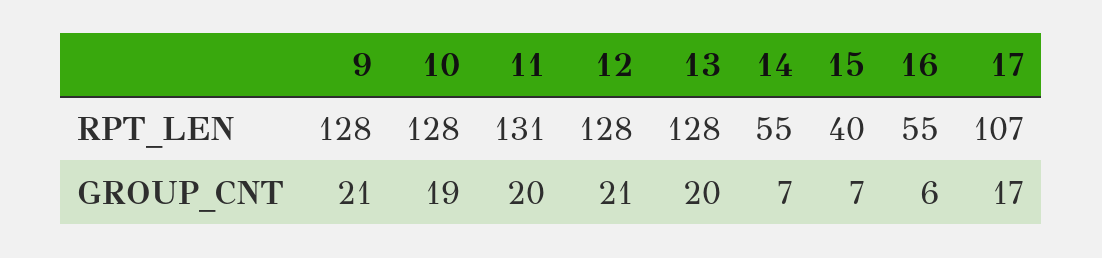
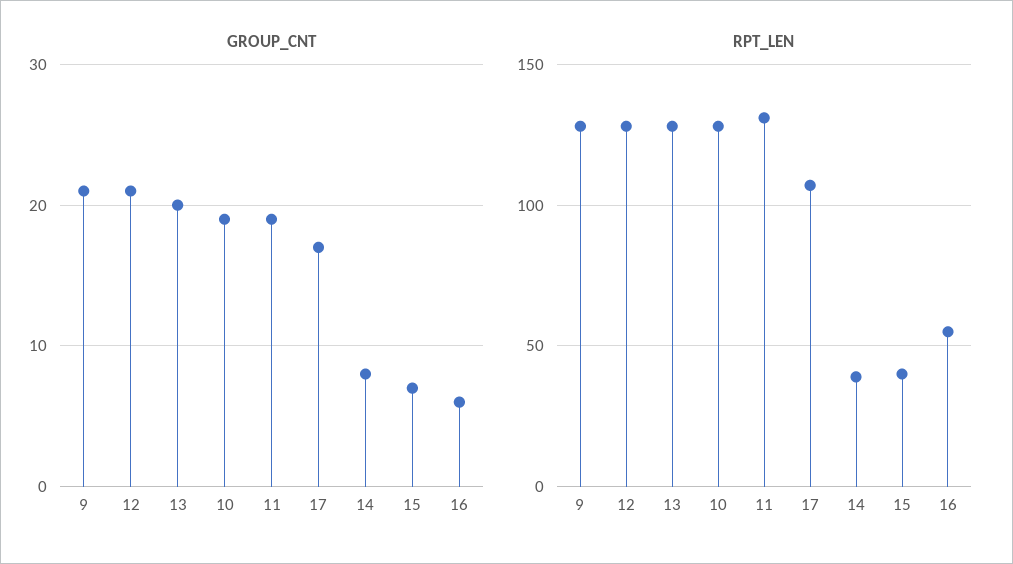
RPT_LEN, 14: 55 -> 40
GROUP_CNT, 11: 20 -> 19
GROUP_CNT, 14: 7 -> 8

